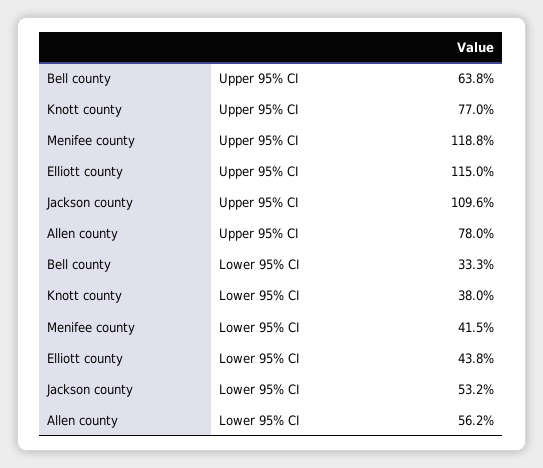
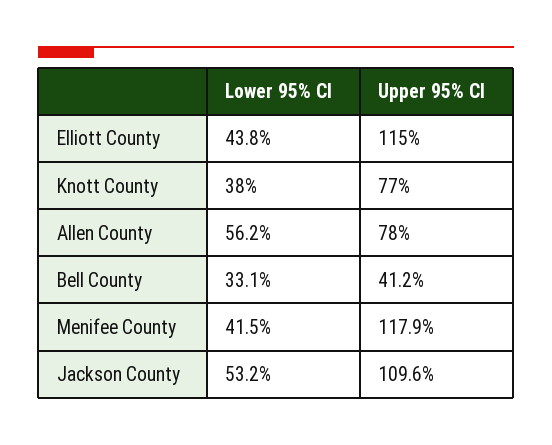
Bell county, Upper 95% CI: 63.8 -> 41.2
Menifee county, Upper 95% CI: 118.8 -> 117.9
Bell county, Lower 95% CI: 33.3 -> 33.1

